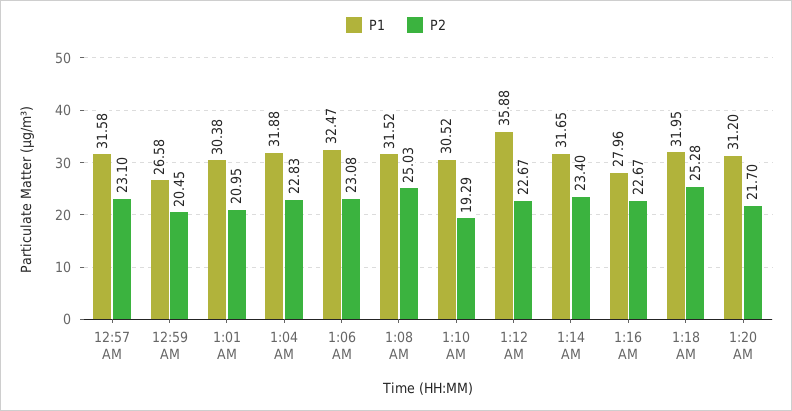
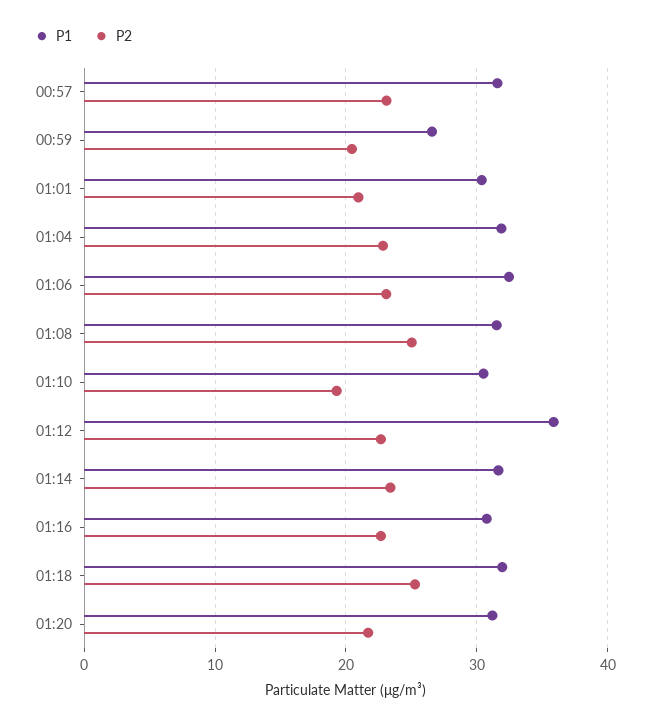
P1, 1:16 AM: 27.96 -> 31

